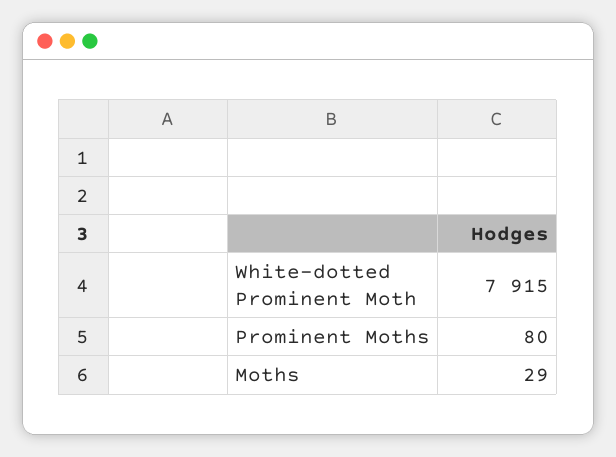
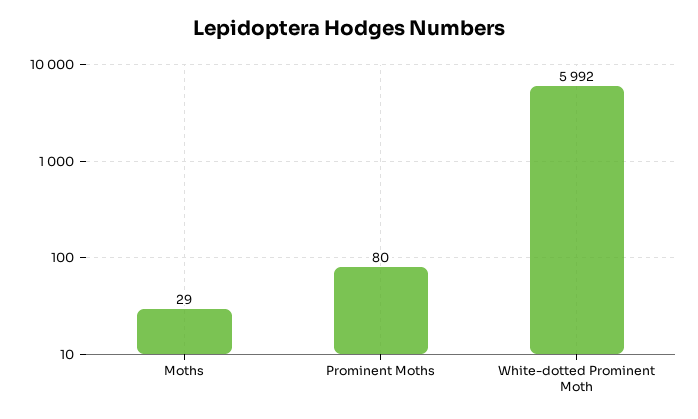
White-dotted Prominent Moth: 7915 -> 5992

